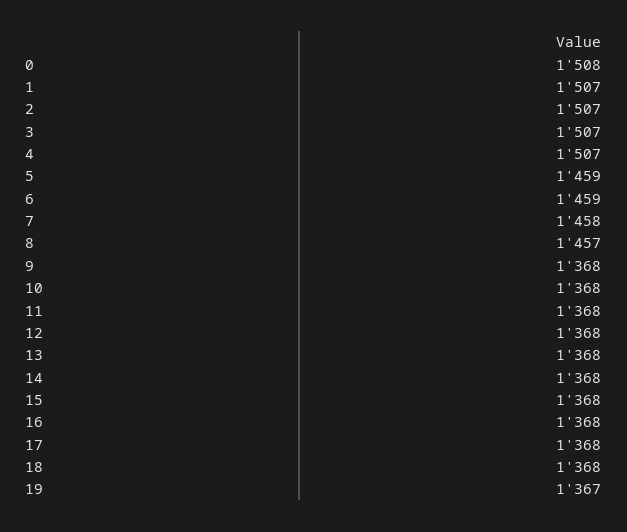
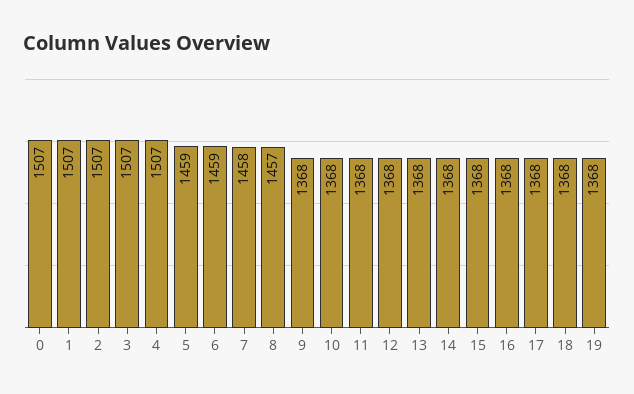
0: 1508 -> 1507
19: 1367 -> 1368

